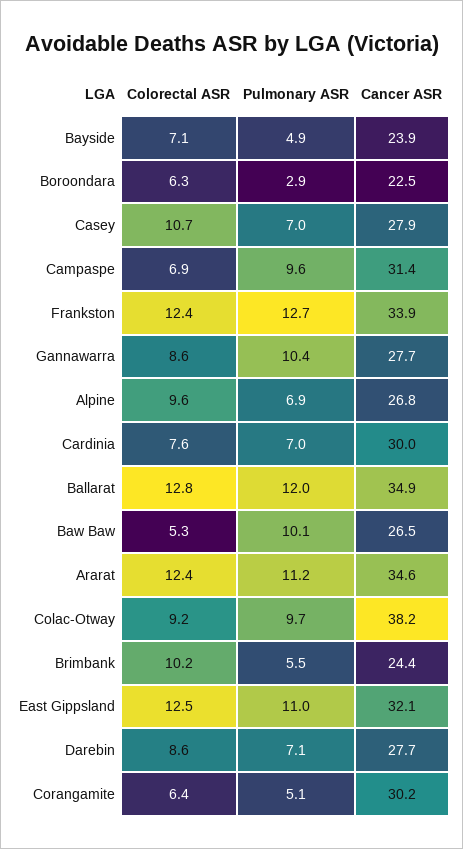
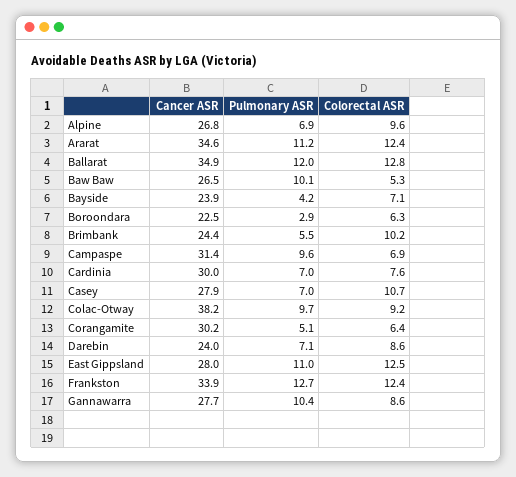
Pulmonary ASR, Bayside: 4.9 -> 4.2
Cancer ASR, East Gippsland: 32.1 -> 28
Cancer ASR, Darebin: 27.7 -> 24

